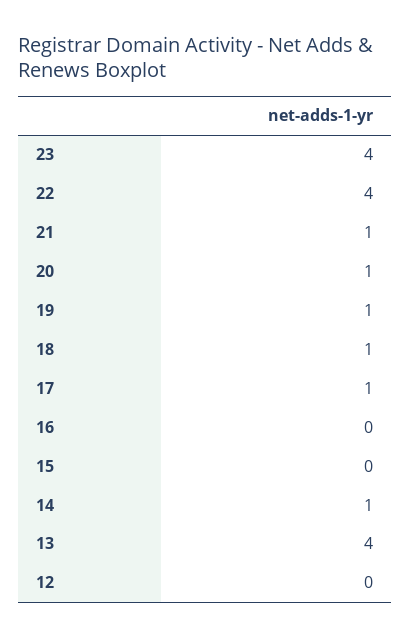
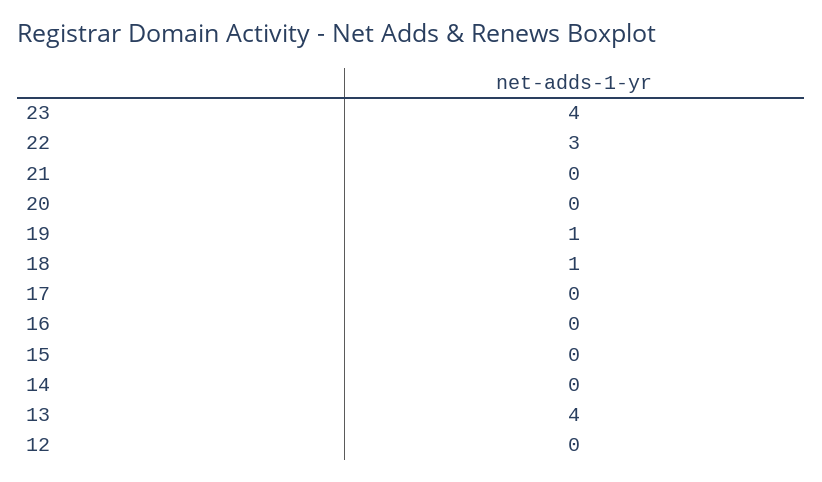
22: 4 -> 3
21: 1 -> 0
20: 1 -> 0
17: 1 -> 0
14: 1 -> 0

